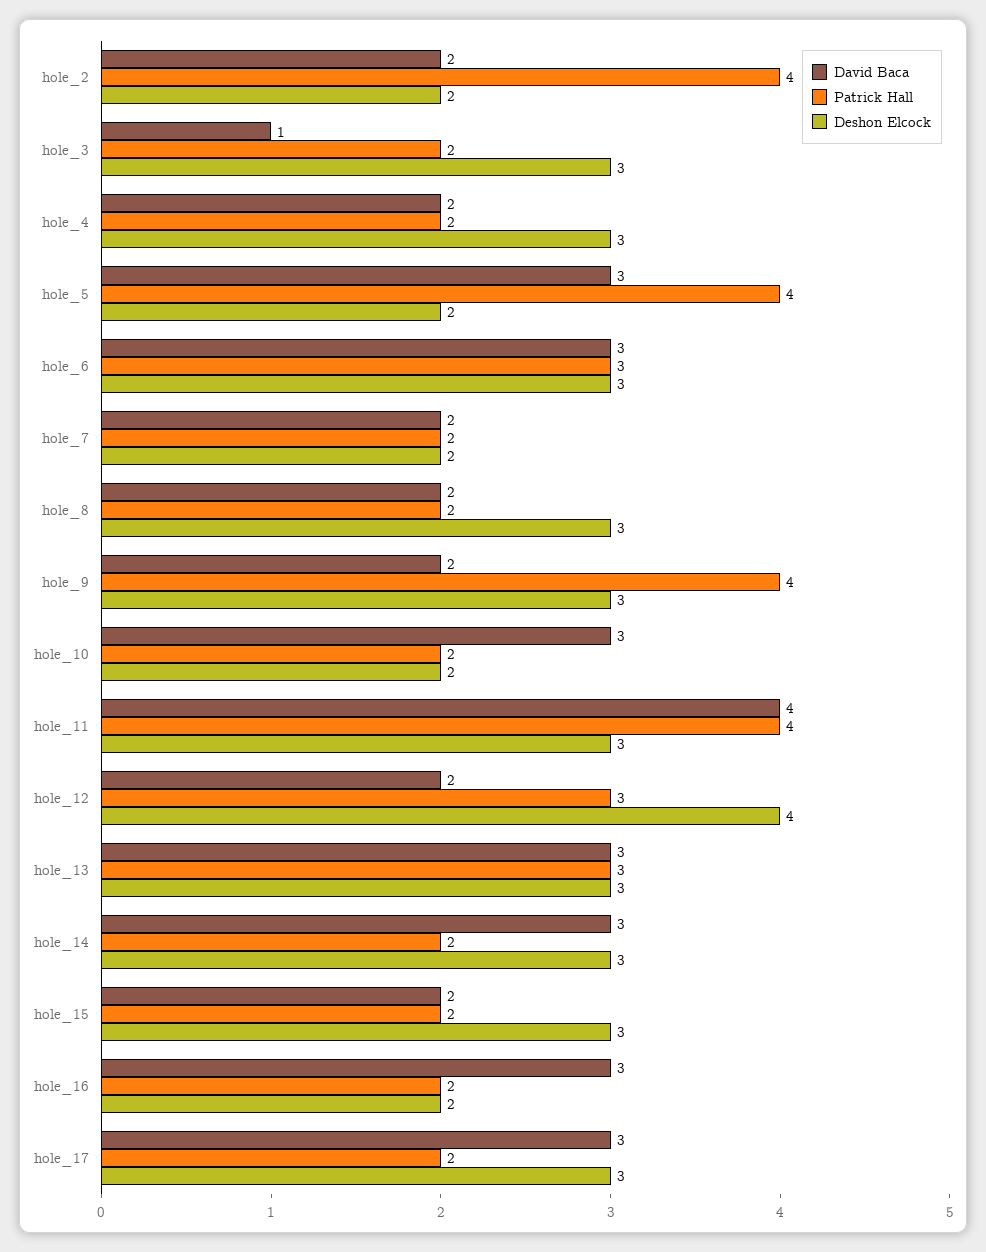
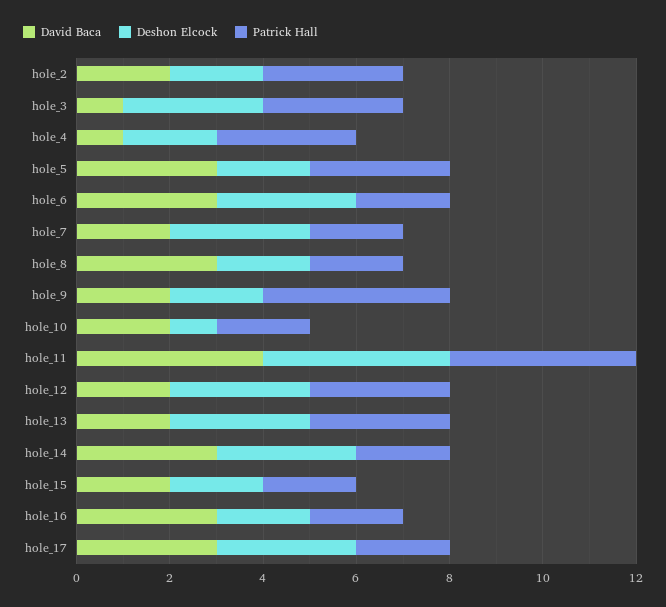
Patrick Hall, hole_2: 4 -> 3
Patrick Hall, hole_3: 2 -> 3
David Baca, hole_4: 2 -> 1
Patrick Hall, hole_4: 2 -> 3
Deshon Elcock, hole_4: 3 -> 2
Patrick Hall, hole_5: 4 -> 3
Patrick Hall, hole_6: 3 -> 2
Deshon Elcock, hole_7: 2 -> 3
David Baca, hole_8: 2 -> 3
Deshon Elcock, hole_8: 3 -> 2
Deshon Elcock, hole_9: 3 -> 2
David Baca, hole_10: 3 -> 2
Deshon Elcock, hole_10: 2 -> 1
Deshon Elcock, hole_11: 3 -> 4
Deshon Elcock, hole_12: 4 -> 3
David Baca, hole_13: 3 -> 2
Deshon Elcock, hole_15: 3 -> 2

